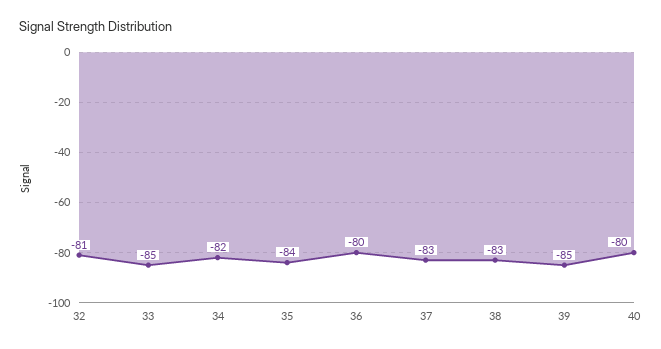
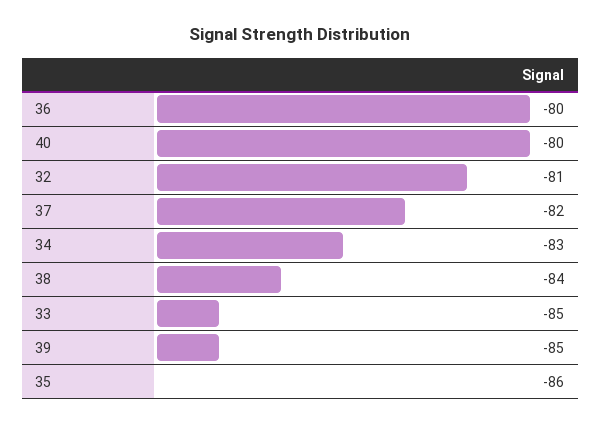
34: -82 -> -83
35: -84 -> -86
37: -83 -> -82
38: -83 -> -84

